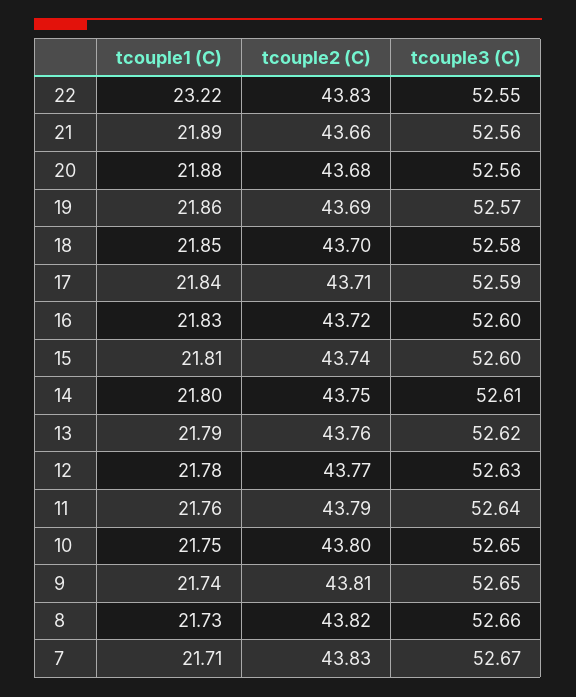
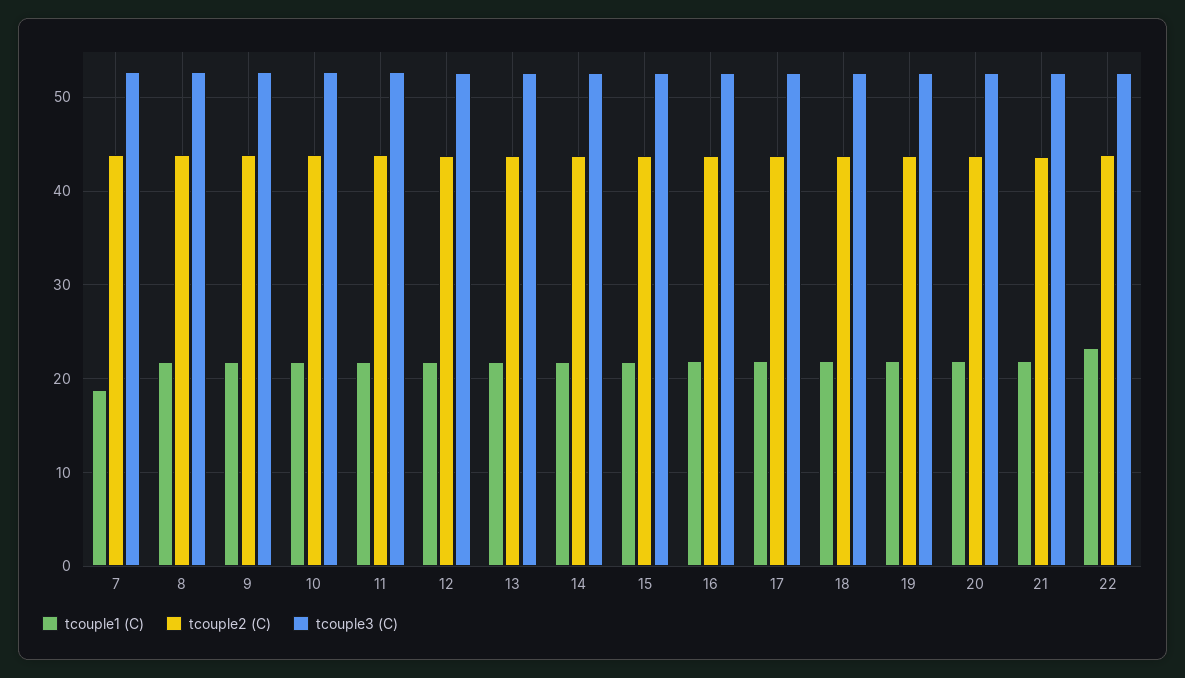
tcouple1 (C), 7: 21.71 -> 19

